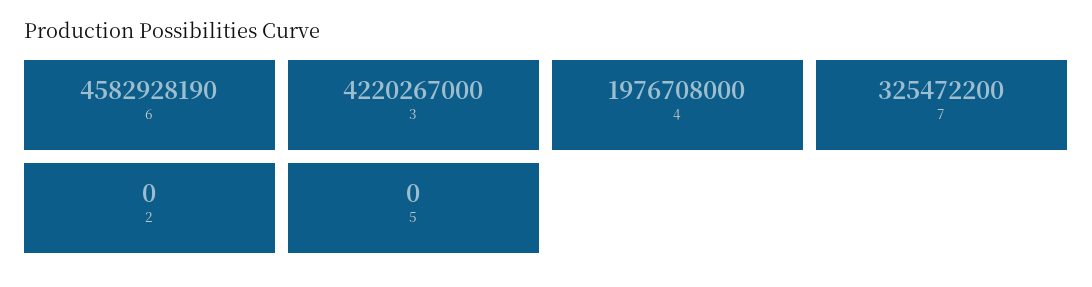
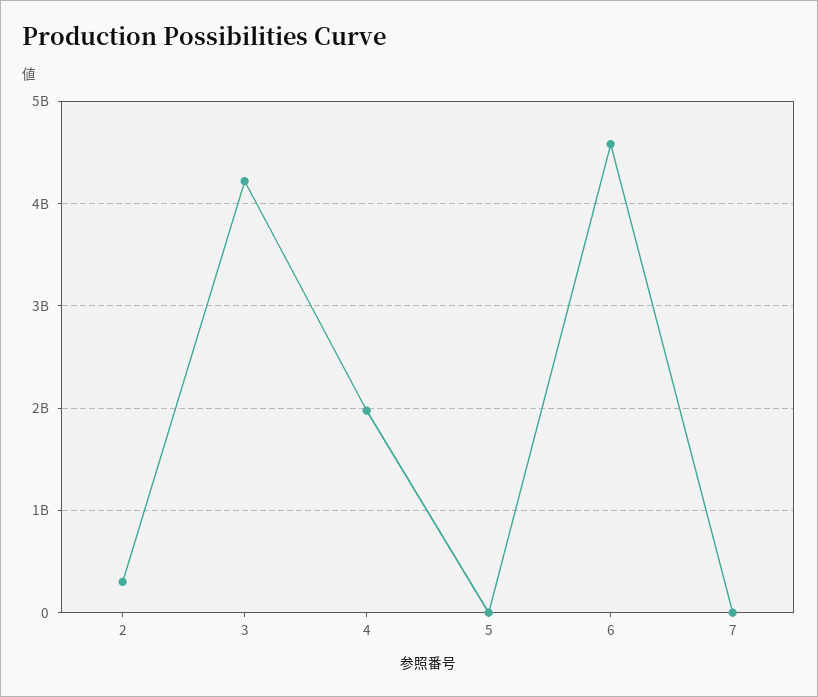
7: 325472200 -> 0
2: 0 -> 300000000

